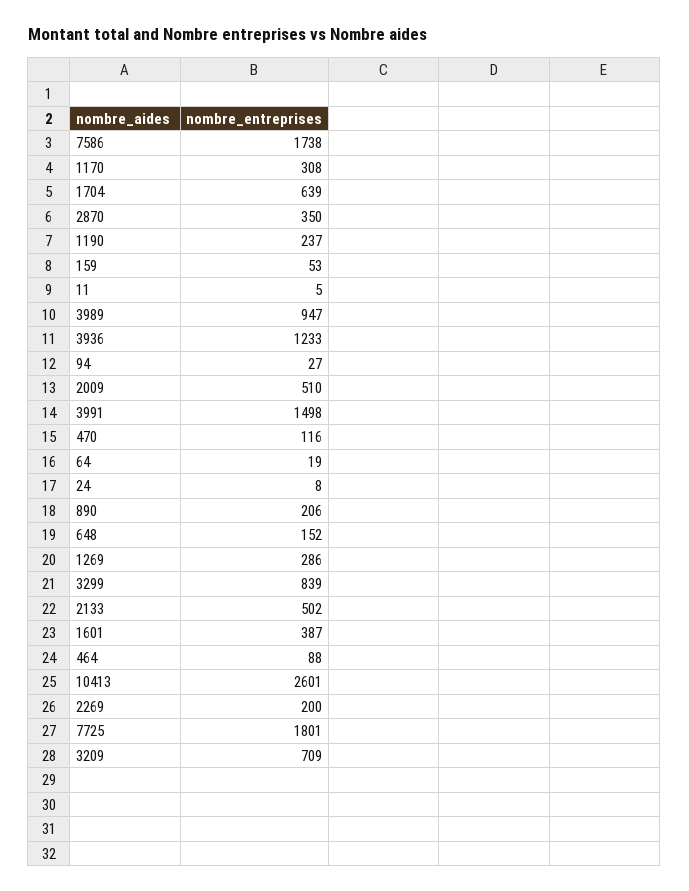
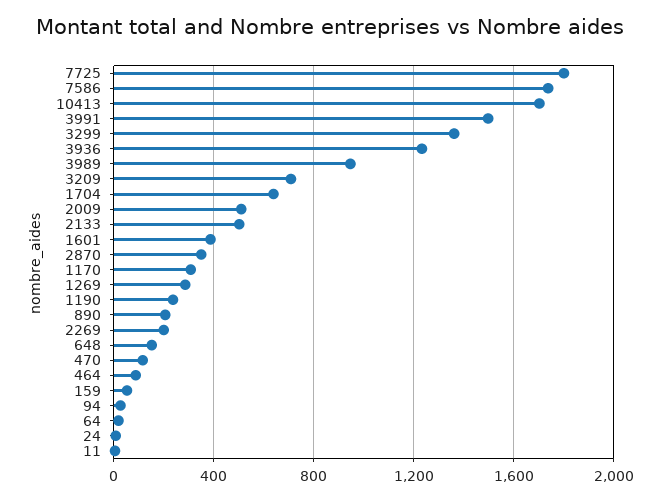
3299: 839 -> 1350
10413: 2601 -> 1700

